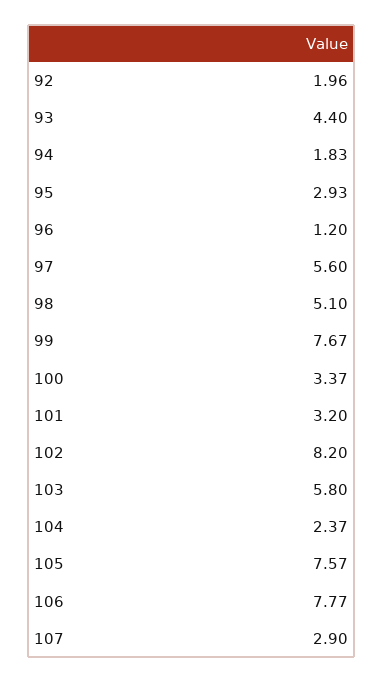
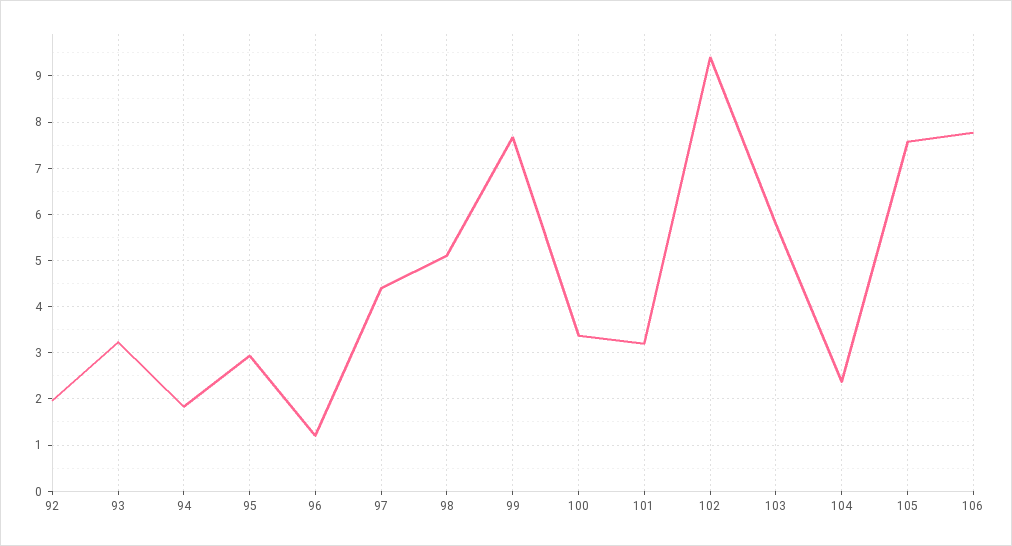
93: 4.4 -> 3.2
97: 5.6 -> 4.4
102: 8.2 -> 9.4
107: 2.9 -> none

